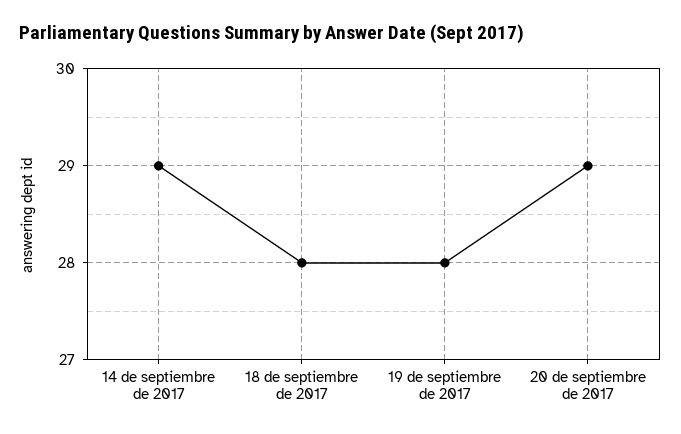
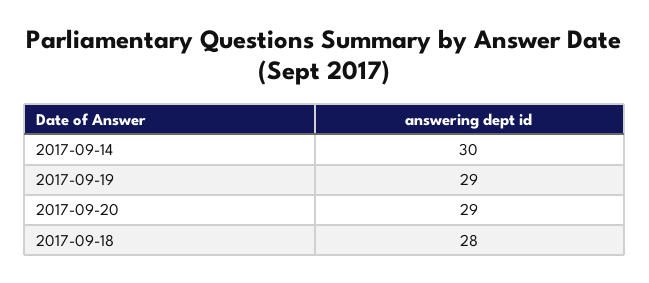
14 de septiembre de 2017: 29 -> 30
19 de septiembre de 2017: 28 -> 29

